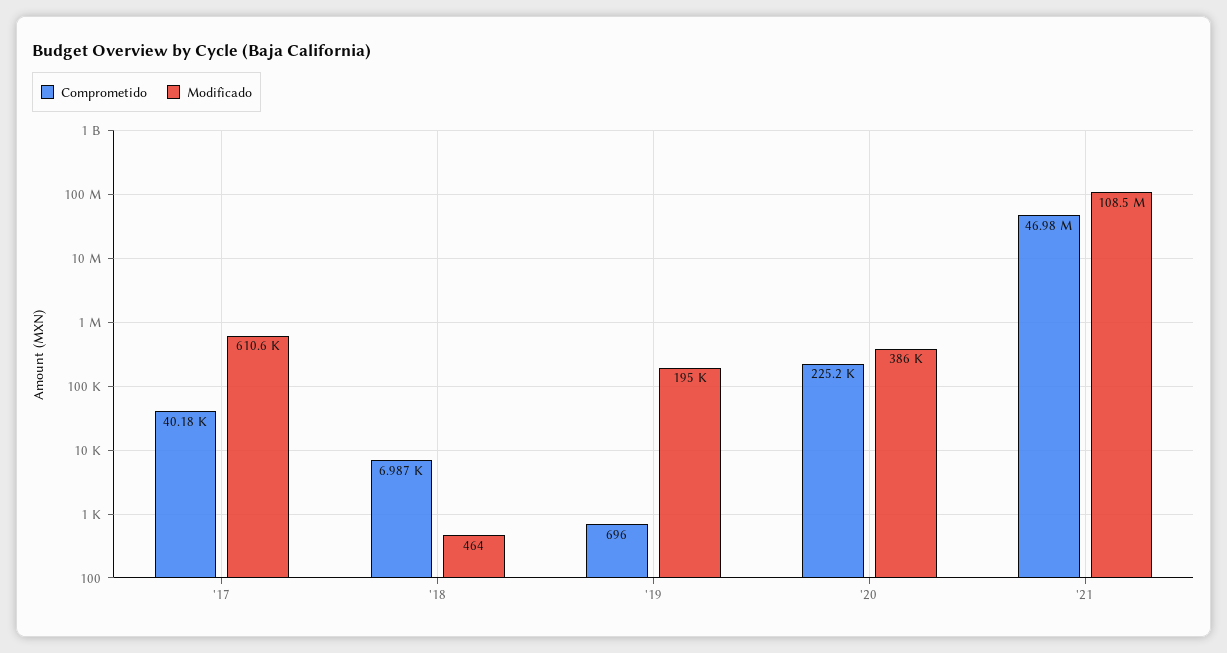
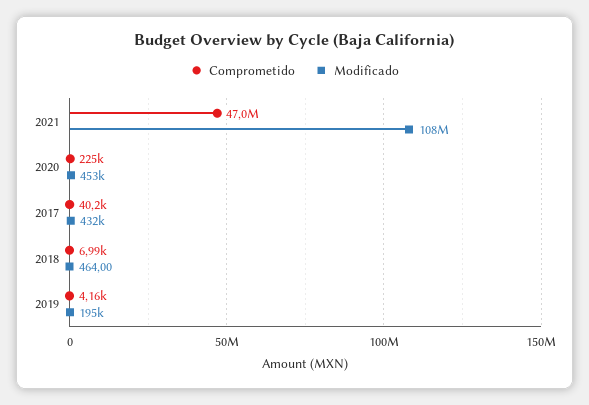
Modificado, '17: 610600 -> 432000
Comprometido, '19: 696 -> 4160
Modificado, '20: 386000 -> 453000

